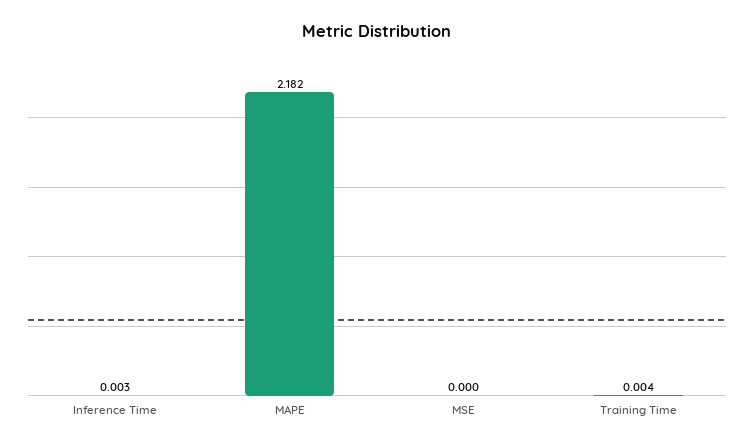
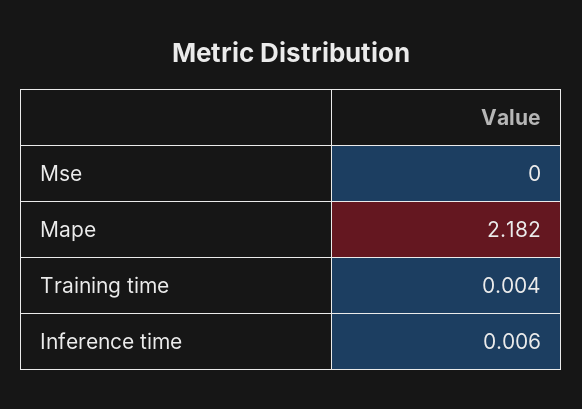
Inference Time: 0.003 -> 0.006

